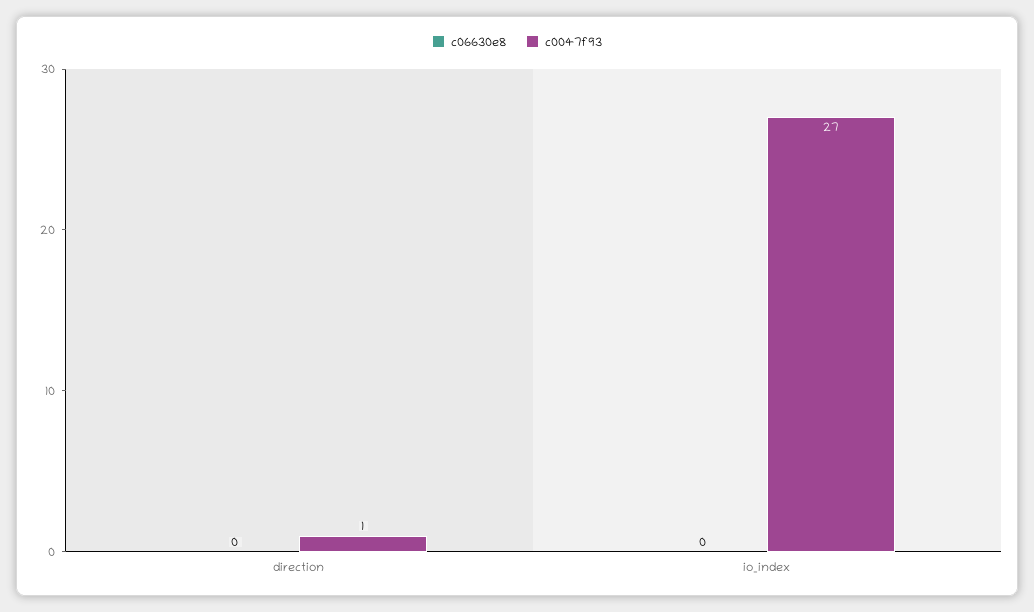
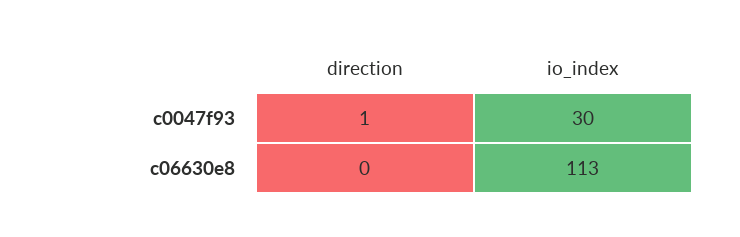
c06630e8, io_index: 0 -> 113
c0047f93, io_index: 27 -> 30

